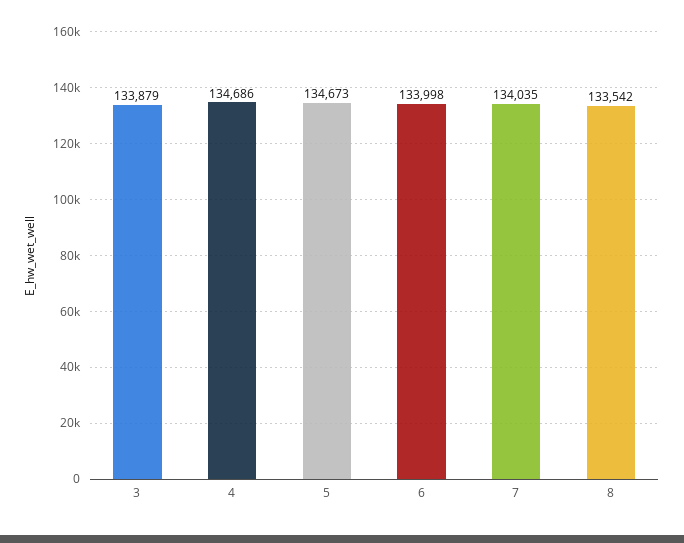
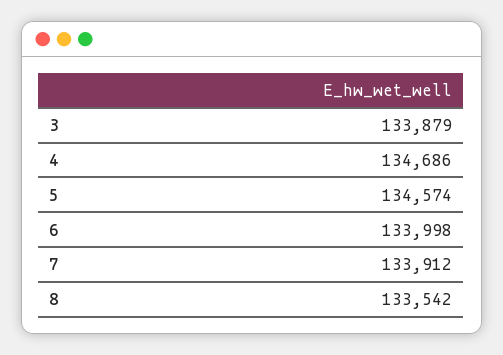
5: 134673 -> 134574
7: 134035 -> 133912

